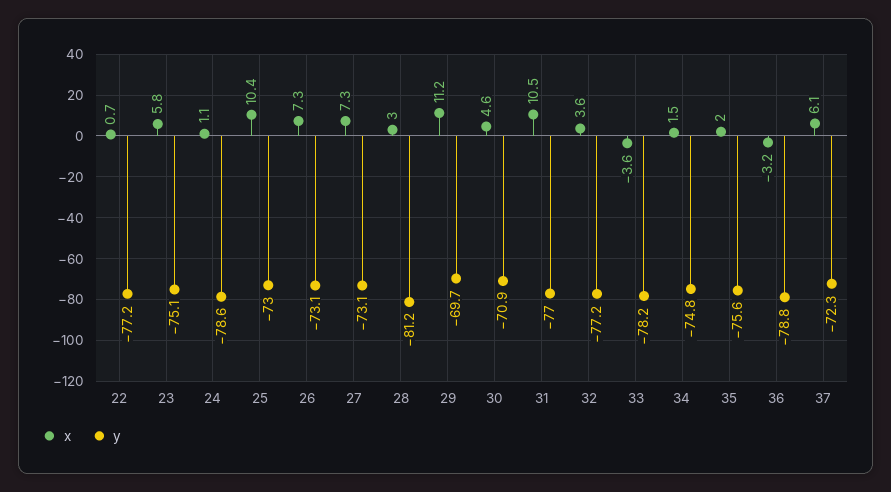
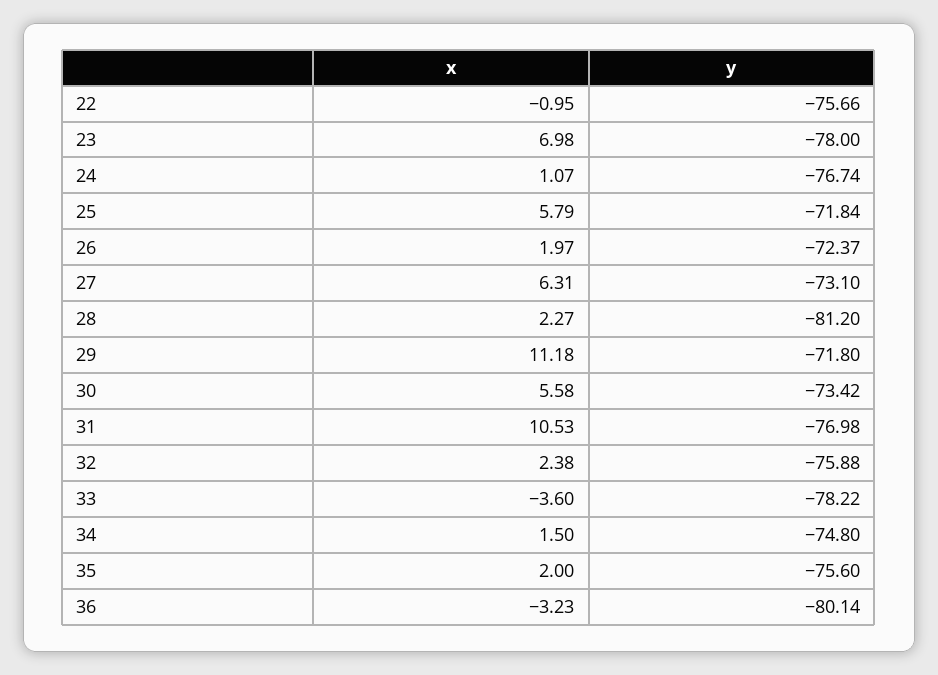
x, 22: 0.7 -> -0.95
y, 22: -77.2 -> -75.66
x, 23: 5.8 -> 6.98
y, 23: -75.1 -> -78
y, 24: -78.6 -> -76.74
x, 25: 10.4 -> 5.79
y, 25: -73 -> -71.84
x, 26: 7.3 -> 1.97
y, 26: -73.1 -> -72.37
x, 27: 7.3 -> 6.31
x, 28: 3 -> 2.27
y, 29: -69.7 -> -71.8
x, 30: 4.6 -> 5.58
y, 30: -70.9 -> -73.42
x, 32: 3.6 -> 2.38
y, 32: -77.2 -> -75.88
y, 36: -78.8 -> -80.14
x, 37: 6.1 -> none
y, 37: -72.3 -> none

